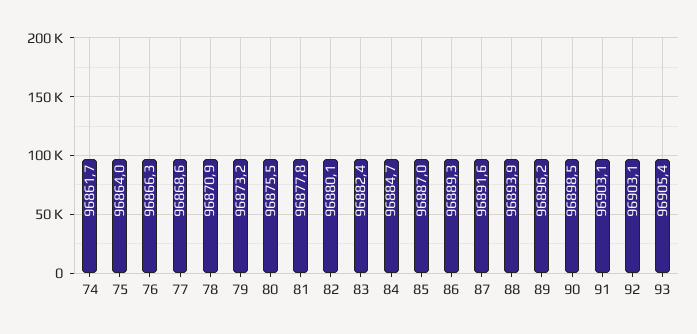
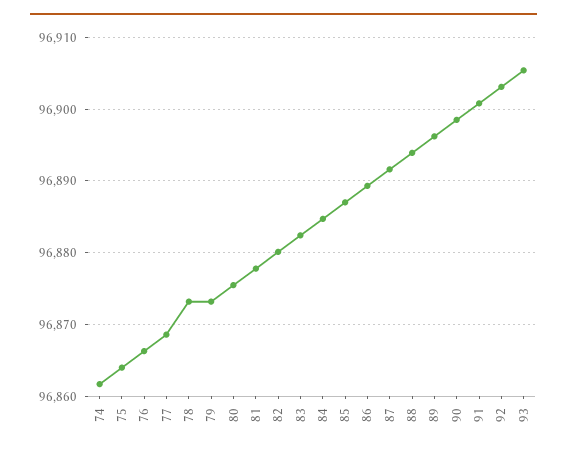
78: 96870.9 -> 96873
91: 96903.1 -> 96901

